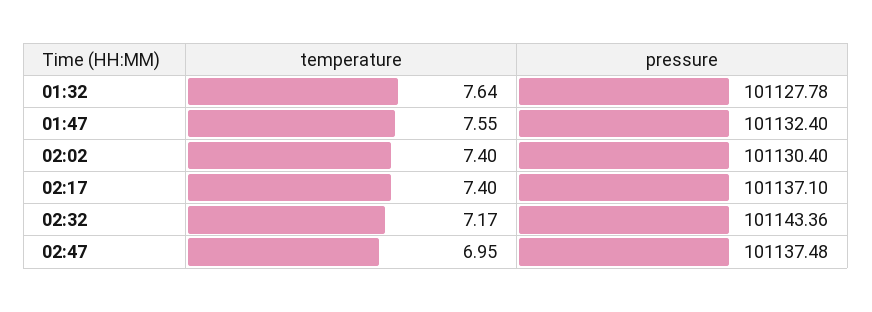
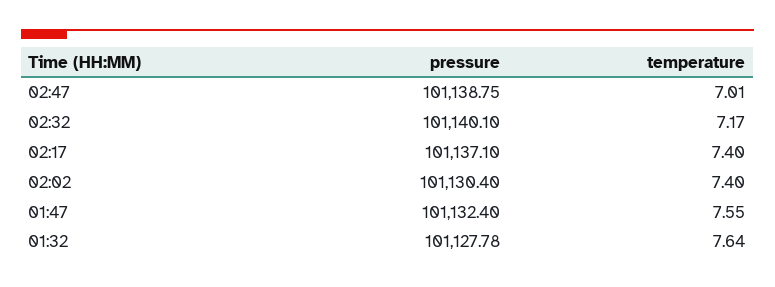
pressure, 02:32: 101143.36 -> 101140.1
temperature, 02:47: 6.95 -> 7.01
pressure, 02:47: 101137.48 -> 101138.75

